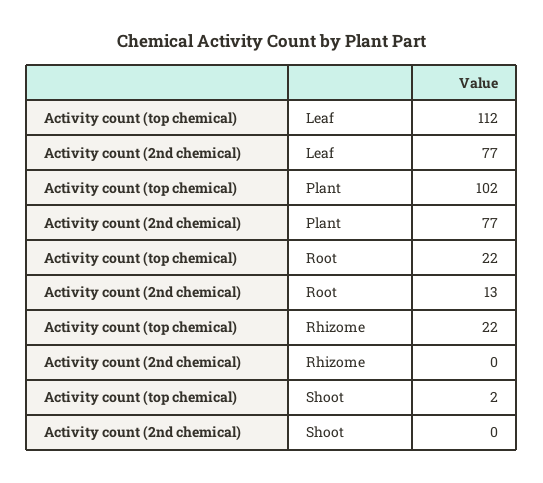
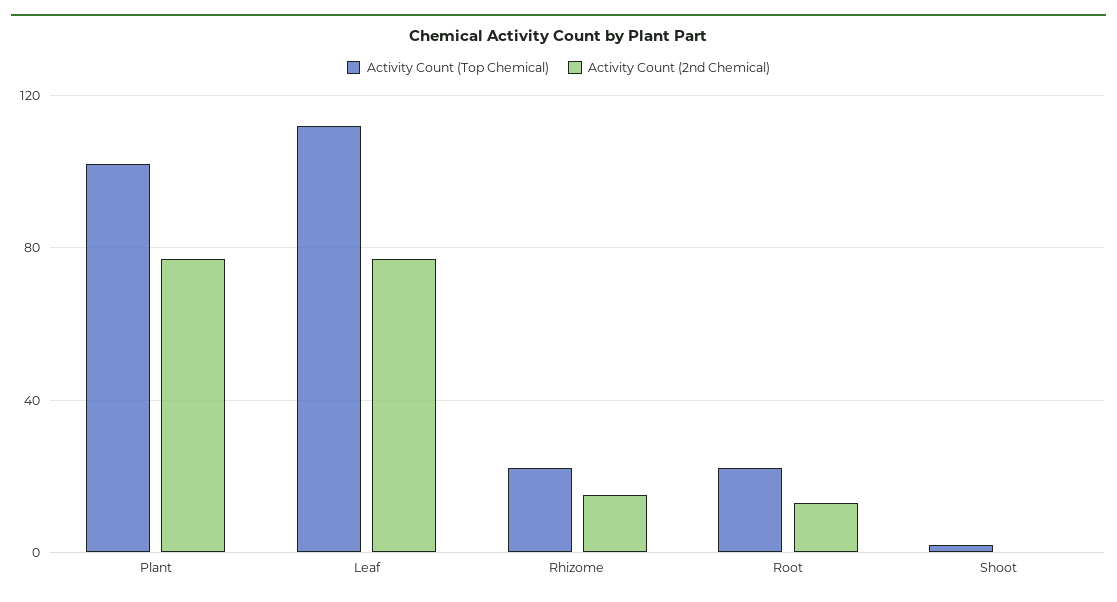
Activity count (2nd chemical), Rhizome: 0 -> 15

